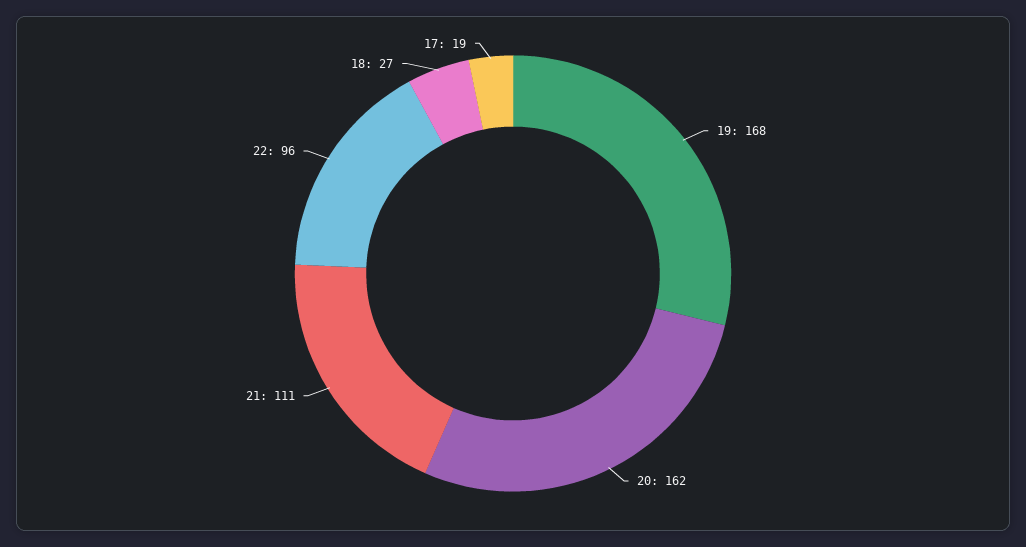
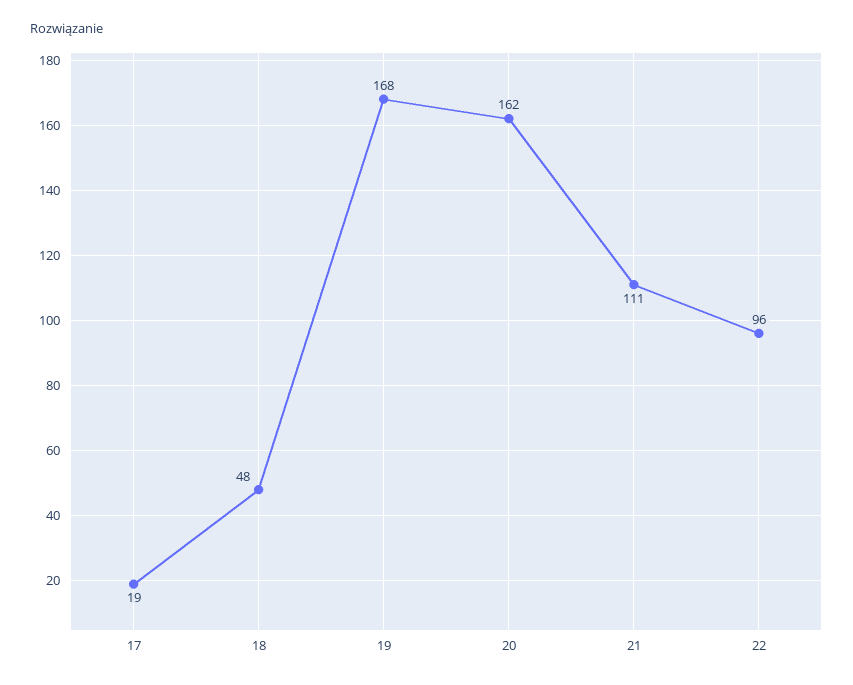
18: 27 -> 48

